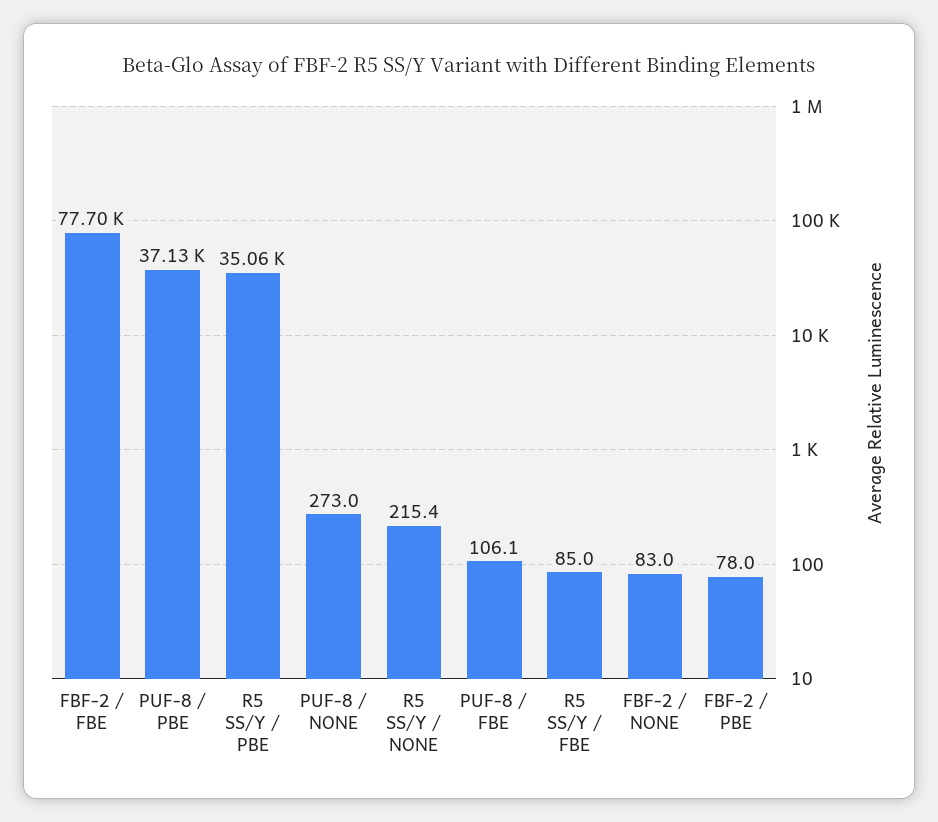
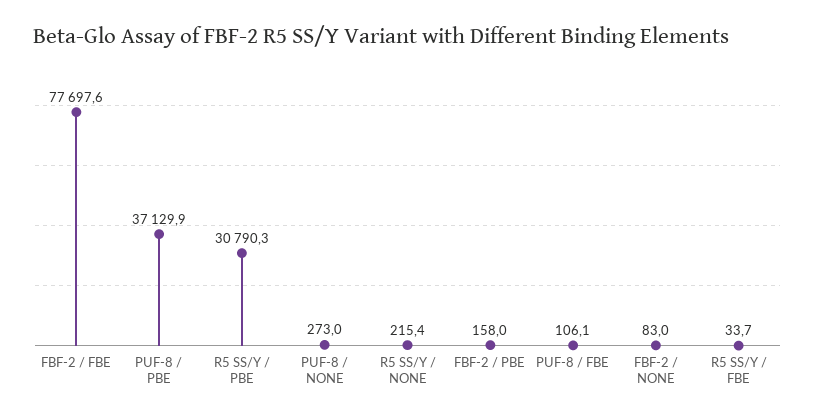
R5 SS/Y / PBE: 35060 -> 30790.3
R5 SS/Y / FBE: 85 -> 33.7
FBF-2 / PBE: 78 -> 158

